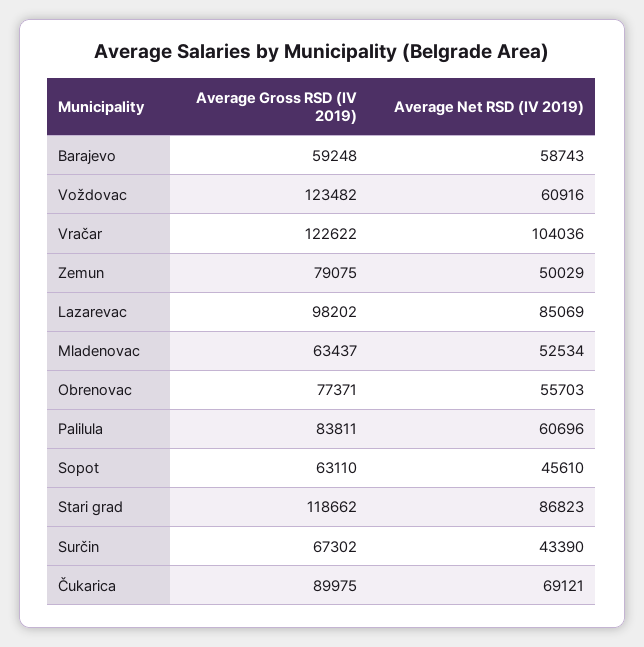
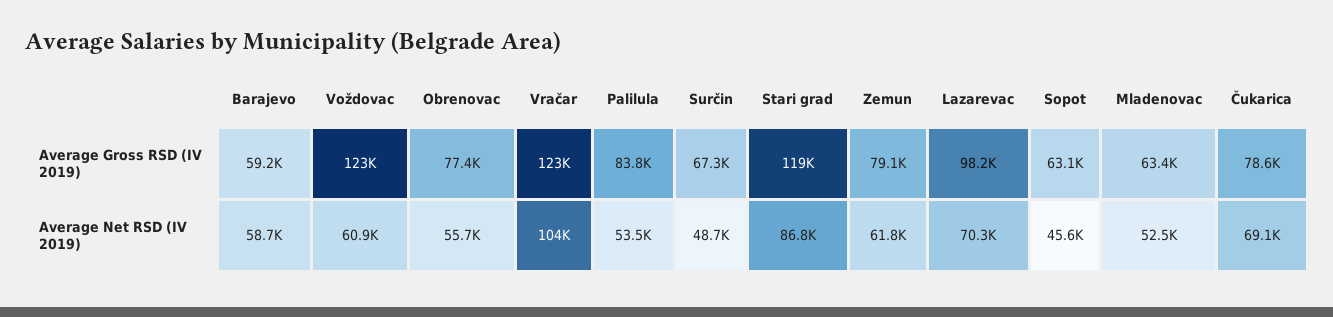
Average Net RSD (IV 2019), Zemun: 50029 -> 61800
Average Net RSD (IV 2019), Lazarevac: 85069 -> 70300
Average Net RSD (IV 2019), Palilula: 60696 -> 53500
Average Net RSD (IV 2019), Surčin: 43390 -> 48700
Average Gross RSD (IV 2019), Čukarica: 89975 -> 78600

